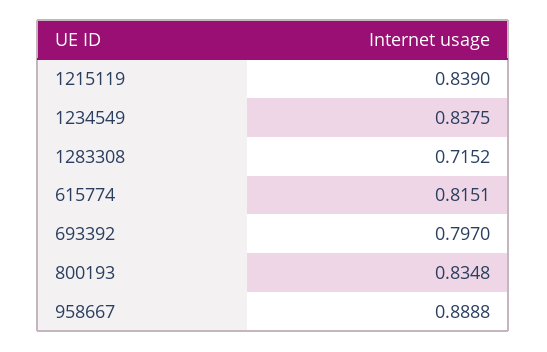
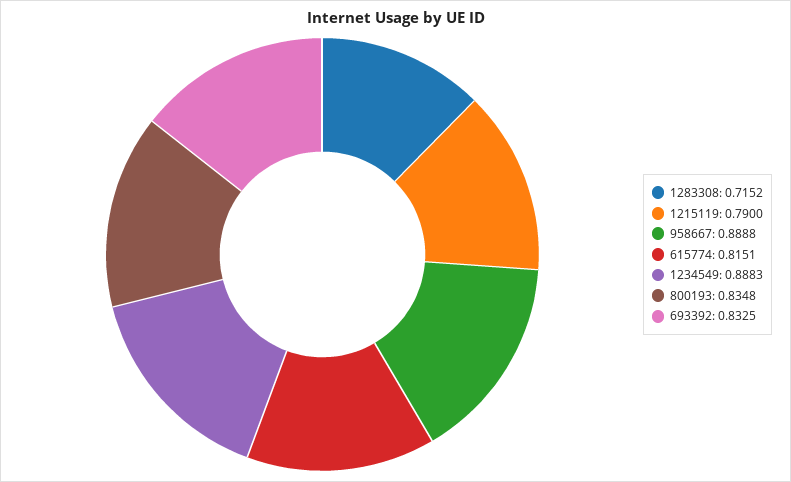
1215119: 0.839 -> 0.79
1234549: 0.8375 -> 0.8883
693392: 0.797 -> 0.8325

